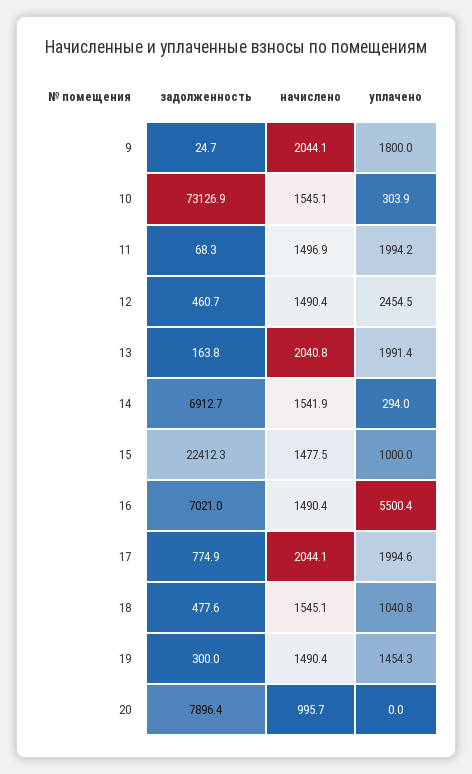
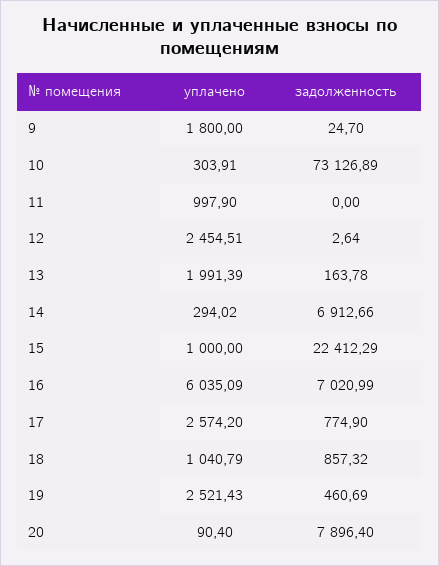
начислено, 9: 2044.1 -> none
начислено, 10: 1545.1 -> none
задолженность, 11: 68.3 -> 0
начислено, 11: 1496.9 -> none
уплачено, 11: 1994.2 -> 997.9
задолженность, 12: 460.7 -> 2.64
начислено, 12: 1490.4 -> none
начислено, 13: 2040.8 -> none
начислено, 14: 1541.9 -> none
начислено, 15: 1477.5 -> none
начислено, 16: 1490.4 -> none
уплачено, 16: 5500.4 -> 6035.09
начислено, 17: 2044.1 -> none
уплачено, 17: 1994.6 -> 2574.2
задолженность, 18: 477.6 -> 857.32
начислено, 18: 1545.1 -> none
задолженность, 19: 300 -> 460.69
начислено, 19: 1490.4 -> none
уплачено, 19: 1454.3 -> 2521.43
начислено, 20: 995.7 -> none
уплачено, 20: 0 -> 90.4

